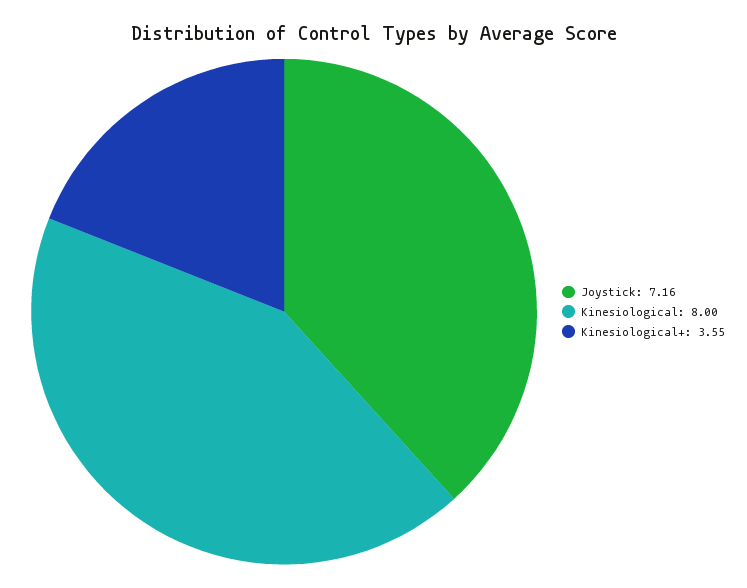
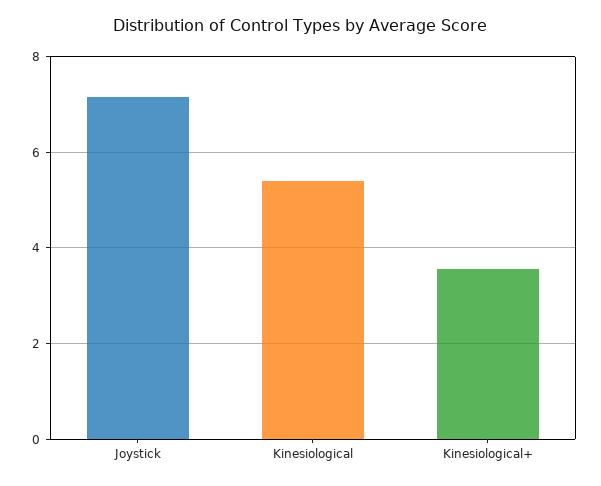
Kinesiological: 8 -> 5.4

